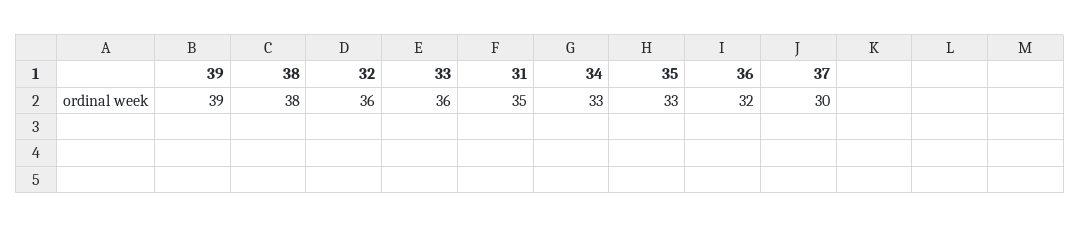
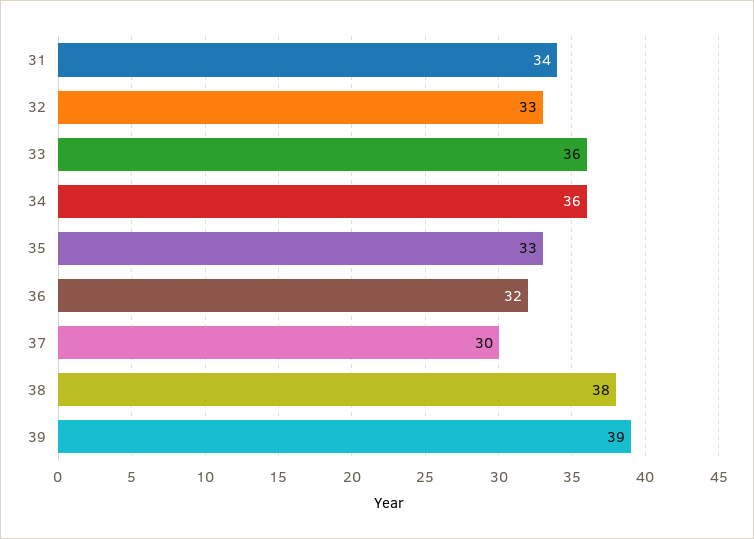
32: 36 -> 33
31: 35 -> 34
34: 33 -> 36

